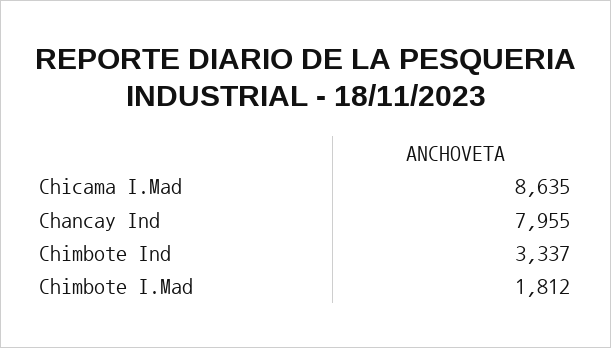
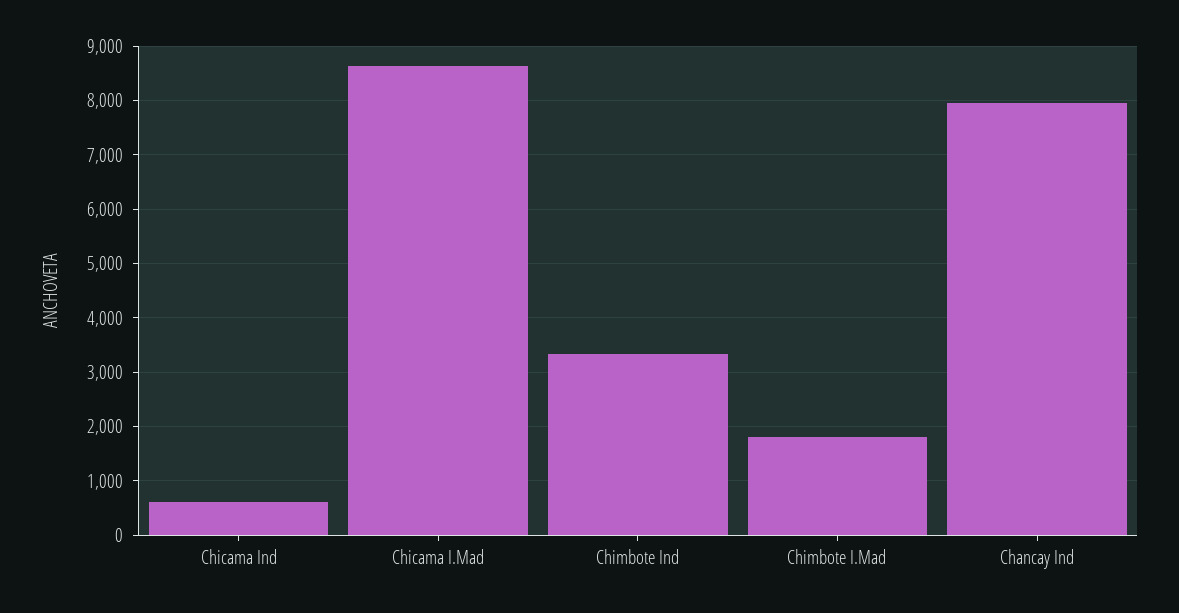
Chicama Ind: none -> 600

